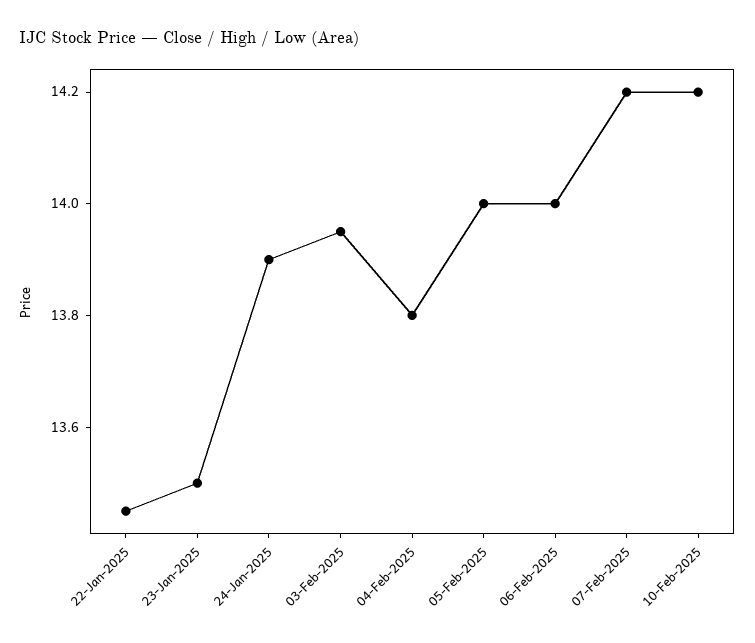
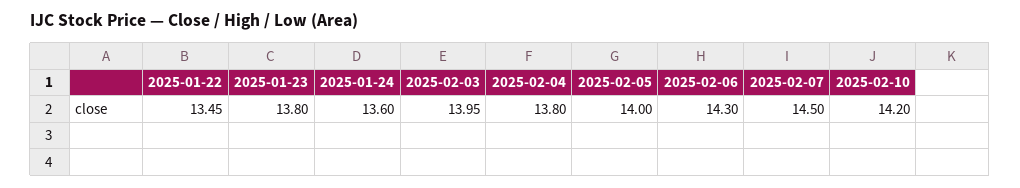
23-Jan-2025: 13.5 -> 13.8
24-Jan-2025: 13.9 -> 13.6
06-Feb-2025: 14 -> 14.3
07-Feb-2025: 14.2 -> 14.5

